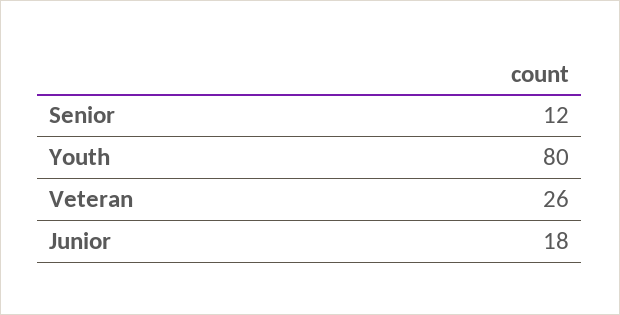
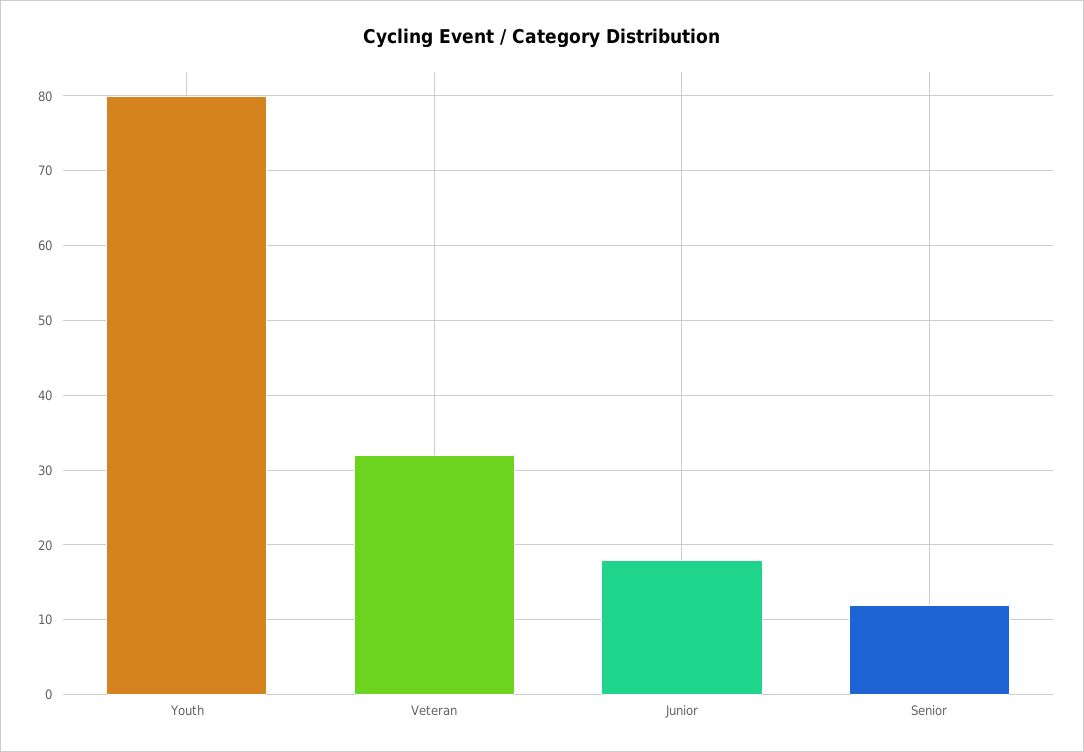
Veteran: 26 -> 32

